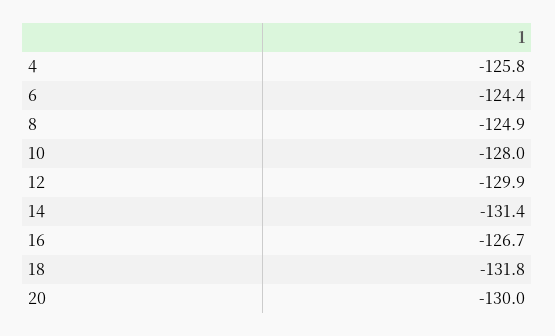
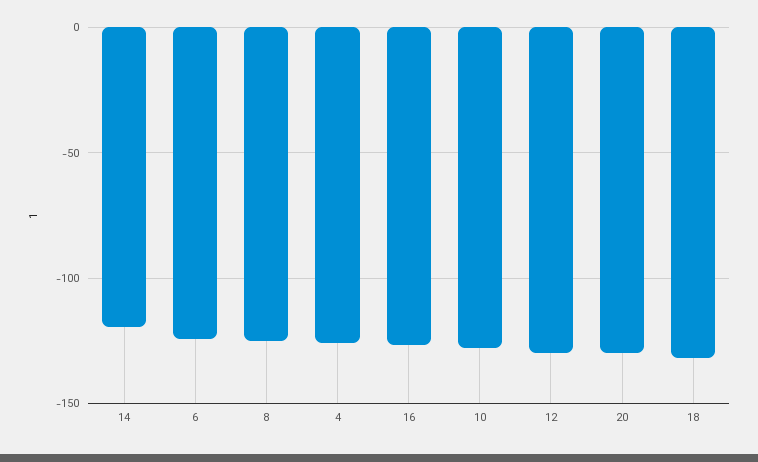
14: -131.4 -> -120

